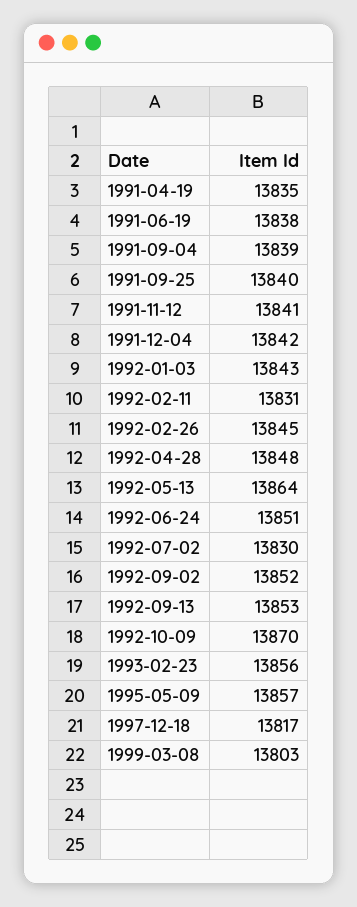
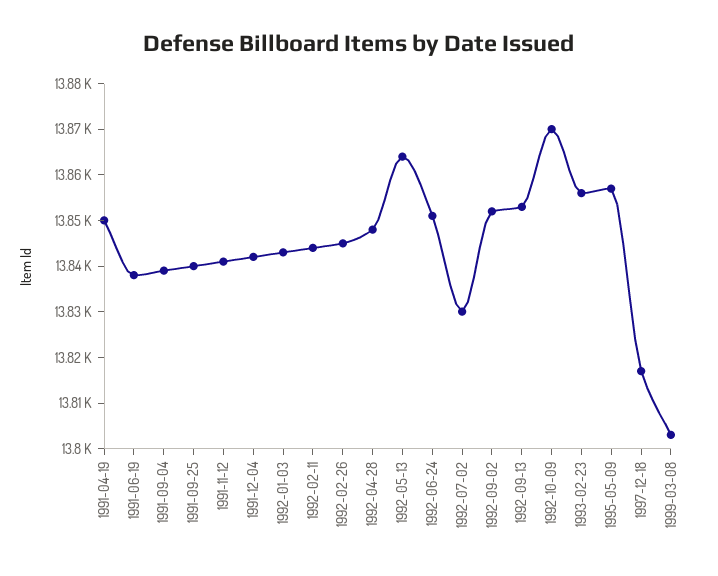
1991-04-19: 13835 -> 13850
1992-02-11: 13831 -> 13845

